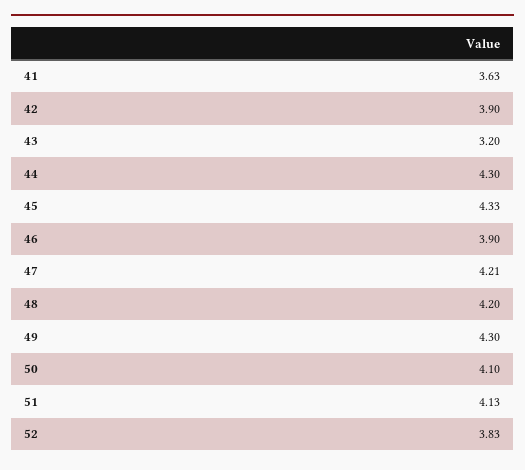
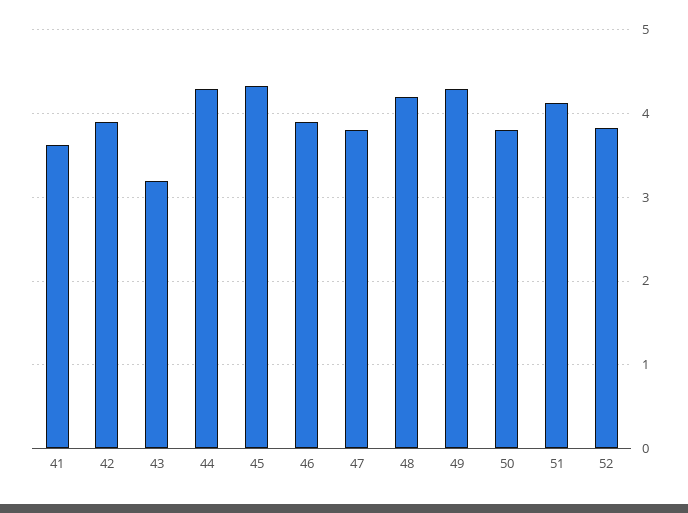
47: 4.21 -> 3.8
50: 4.1 -> 3.8

